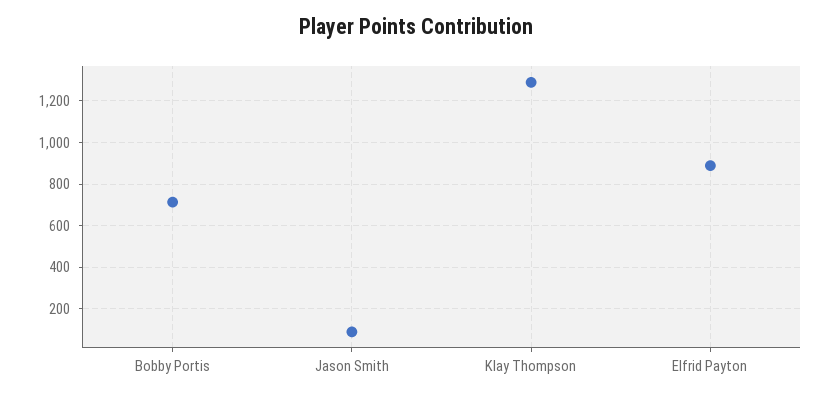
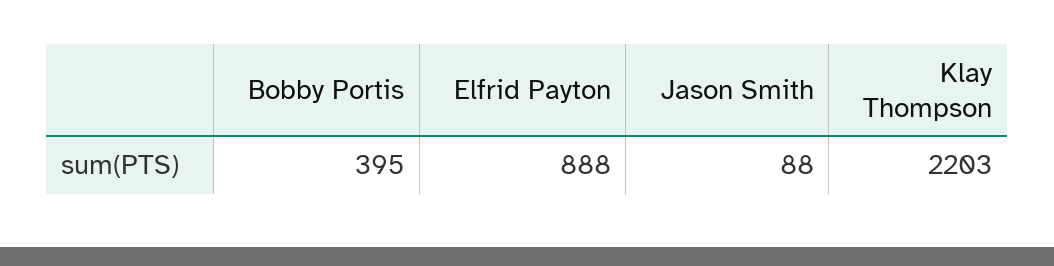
Bobby Portis: 700 -> 395
Klay Thompson: 1300 -> 2203

